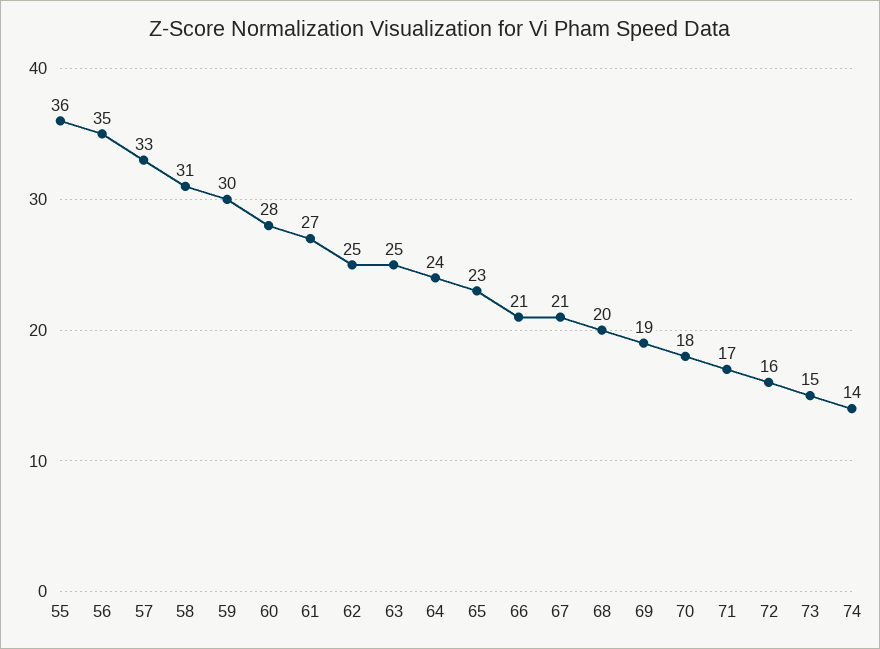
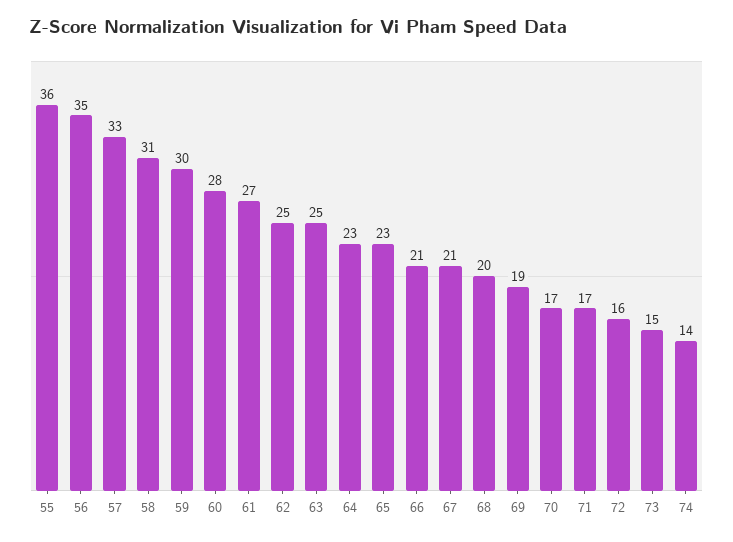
64: 24 -> 23
70: 18 -> 17

